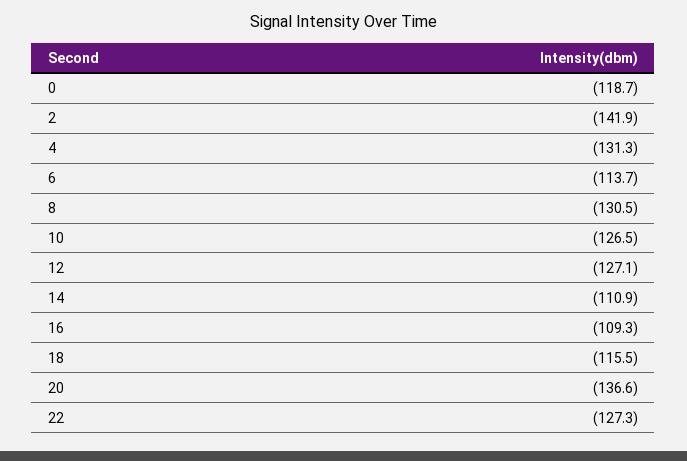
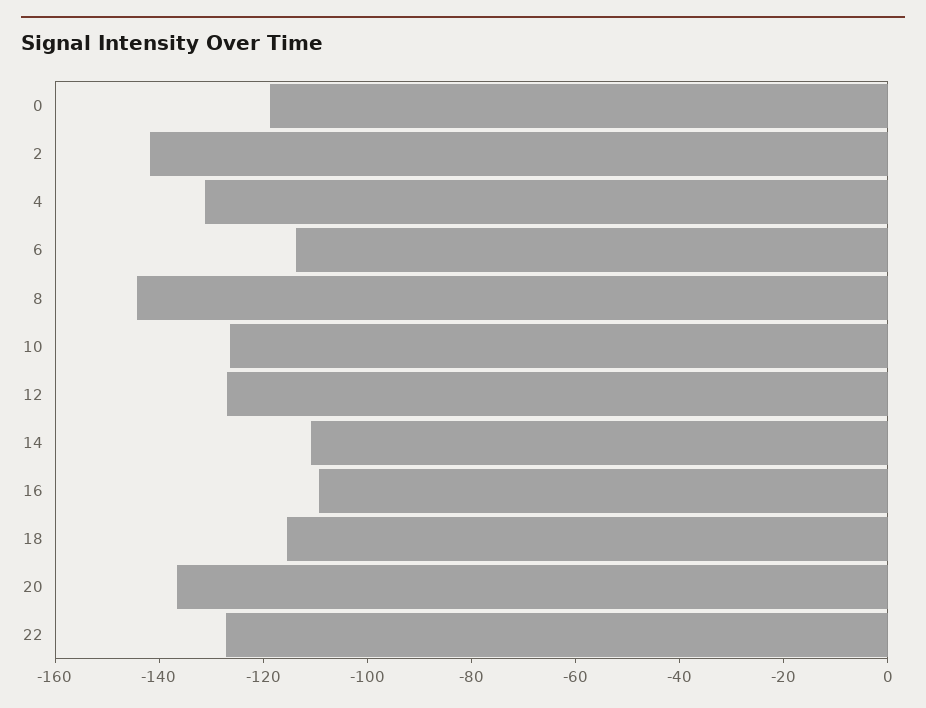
8: -130.5 -> -145

